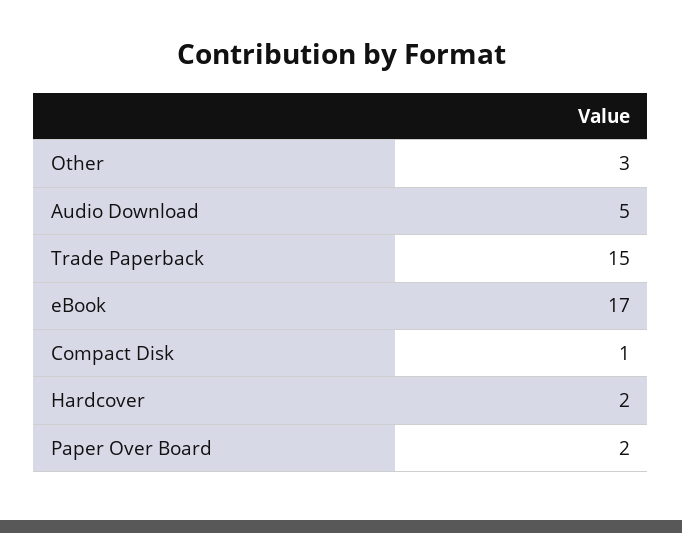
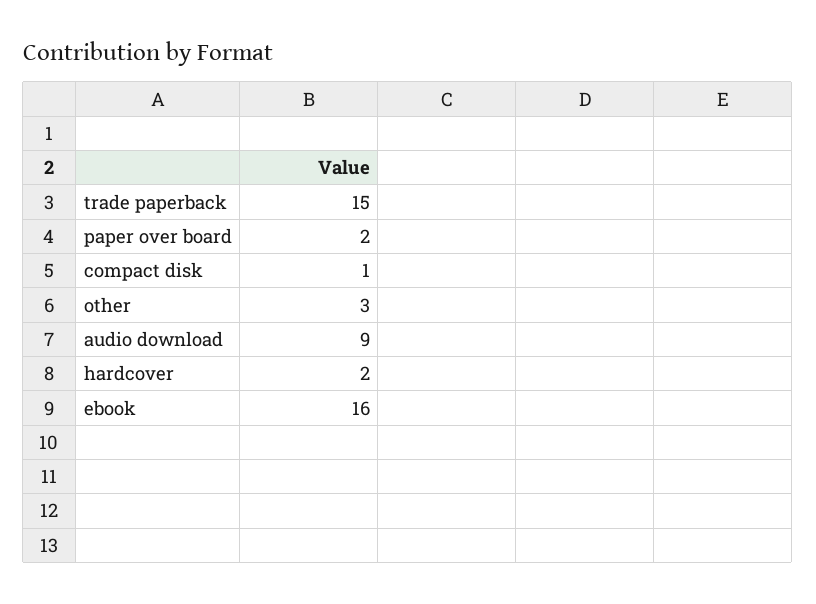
Audio Download: 5 -> 9
eBook: 17 -> 16

